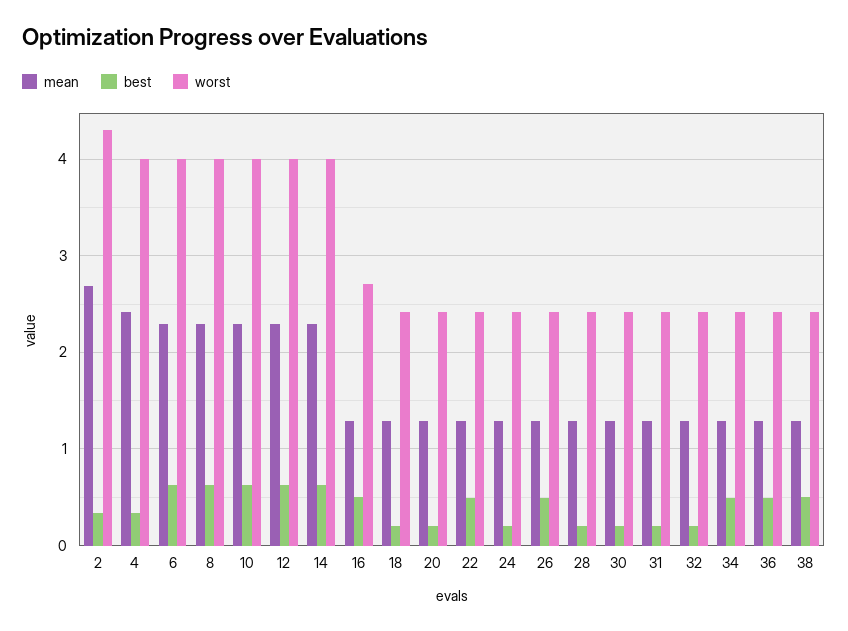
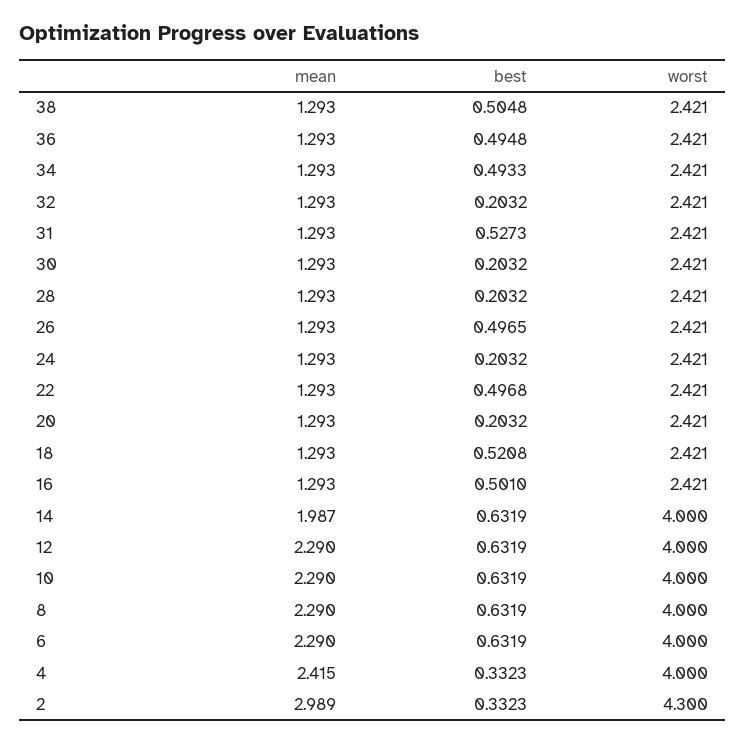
mean, 2: 2.7 -> 2.989
mean, 14: 2.3 -> 1.987
worst, 16: 2.7 -> 2.421
best, 18: 0.2 -> 0.5208
best, 31: 0.2 -> 0.5273

